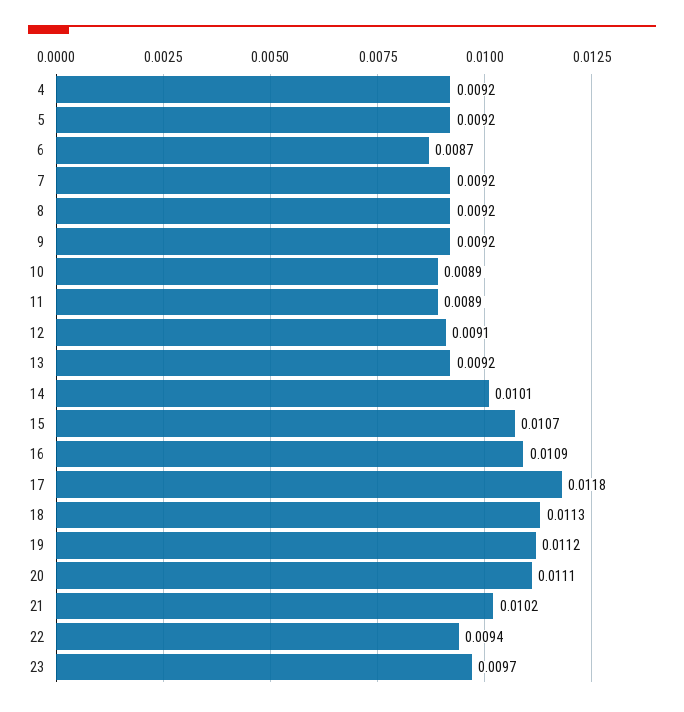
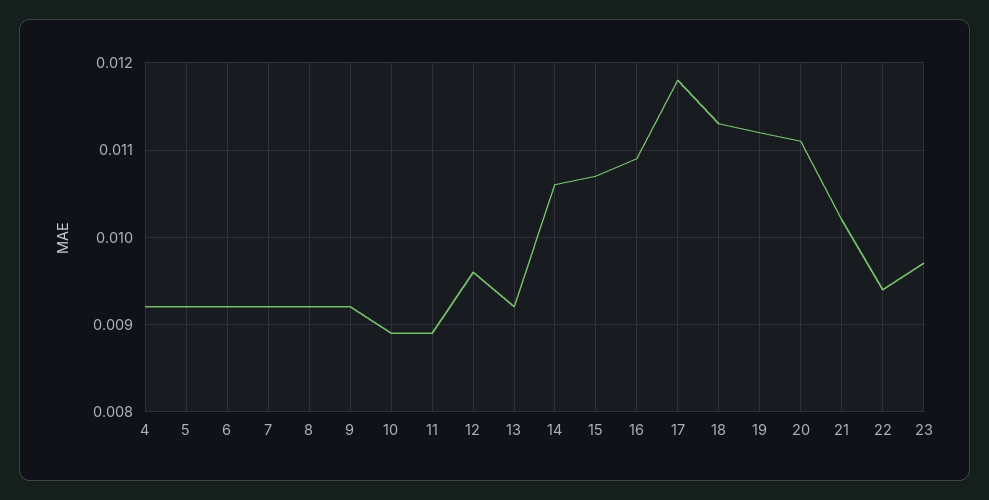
6: 0.0087 -> 0.0092
12: 0.0091 -> 0.0096
14: 0.0101 -> 0.0106

